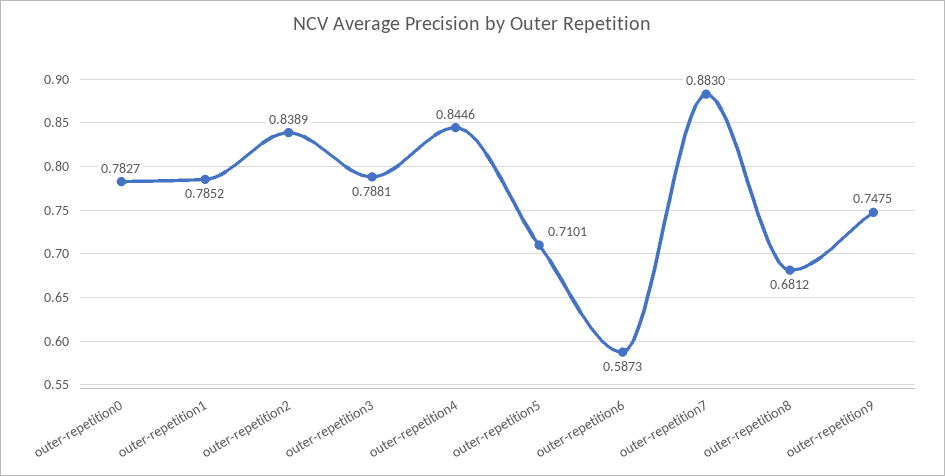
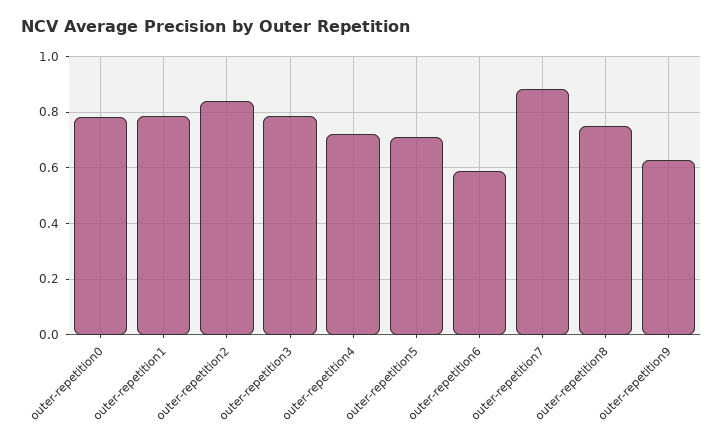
outer-repetition4: 0.8446 -> 0.725
outer-repetition8: 0.6812 -> 0.75
outer-repetition9: 0.7475 -> 0.625

